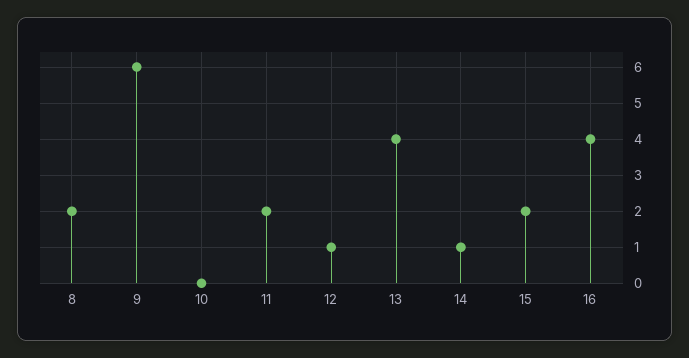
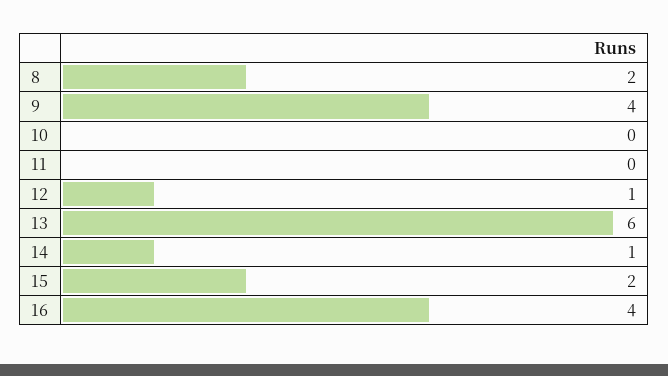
9: 6 -> 4
11: 2 -> 0
13: 4 -> 6

